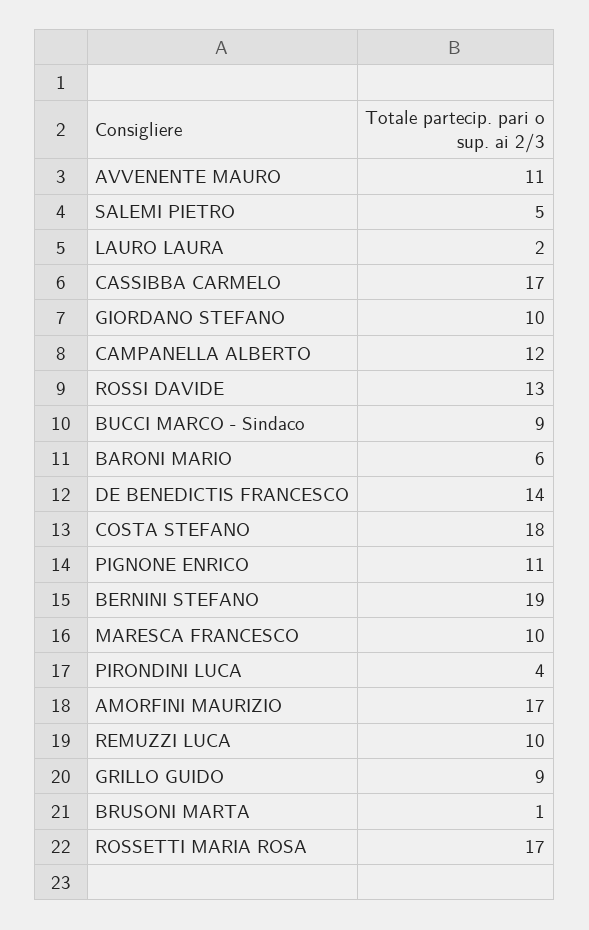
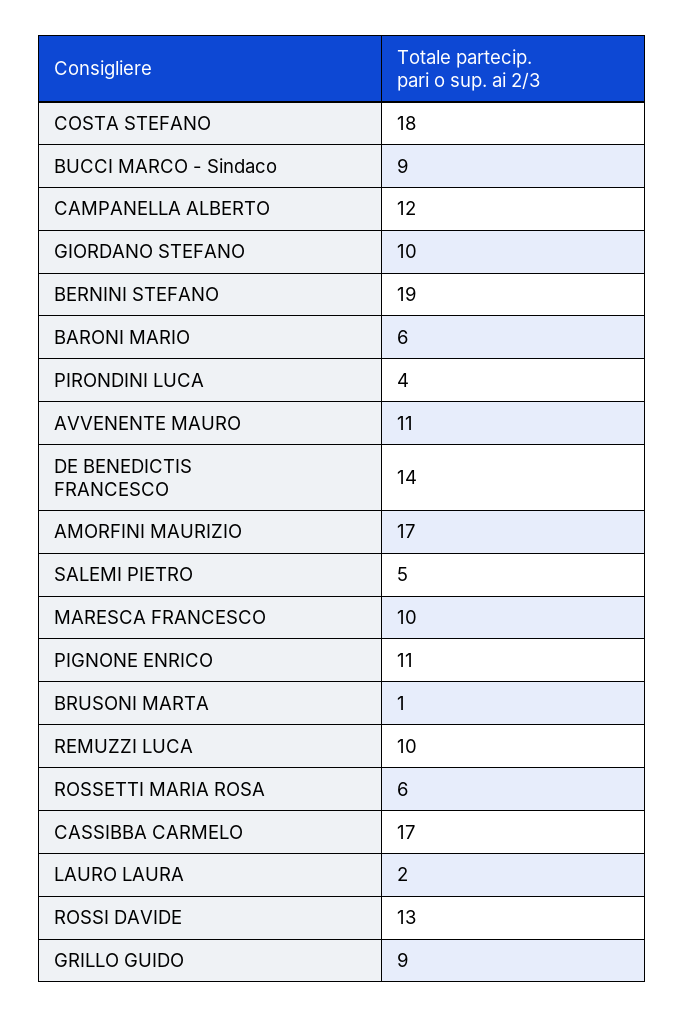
ROSSETTI MARIA ROSA: 17 -> 6

